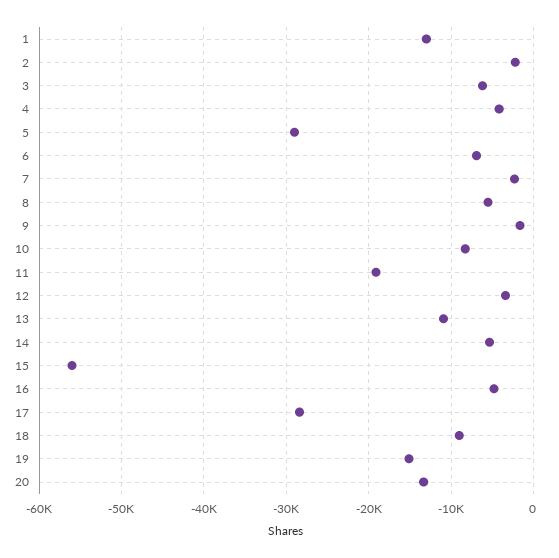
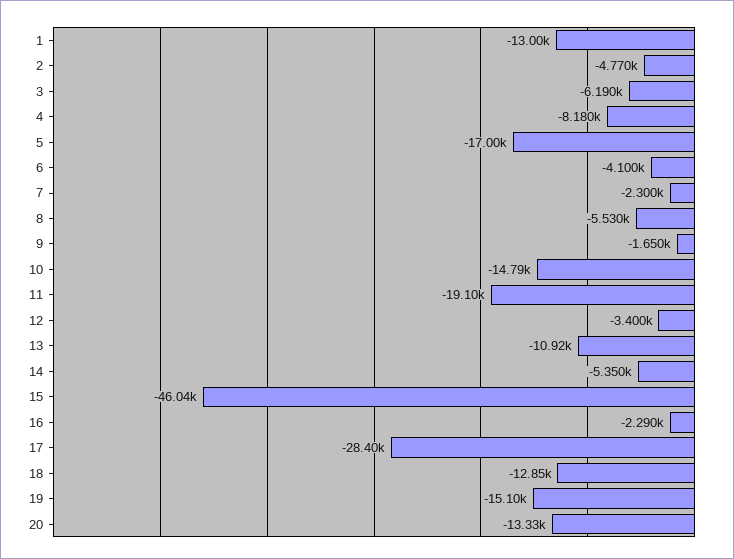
2: -2000 -> -4770
4: -4000 -> -8180
5: -29000 -> -17000
6: -7000 -> -4100
10: -8000 -> -14790
15: -56000 -> -46040
16: -5000 -> -2290
18: -9000 -> -12850

